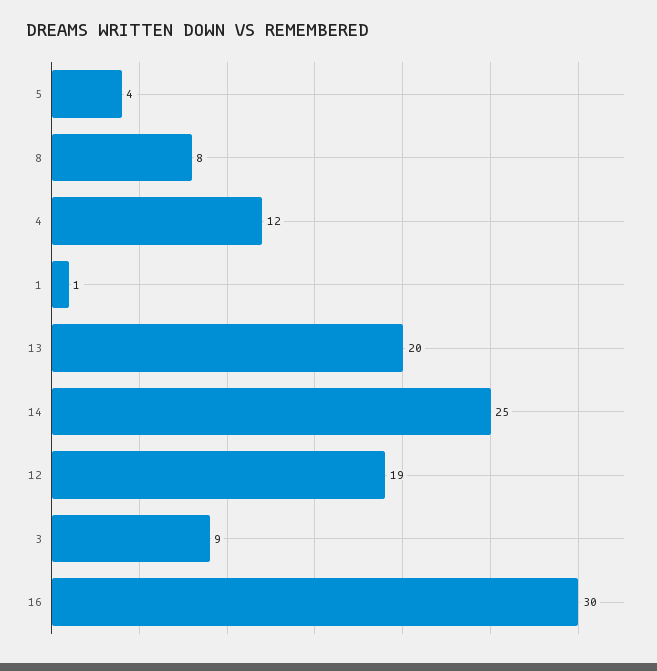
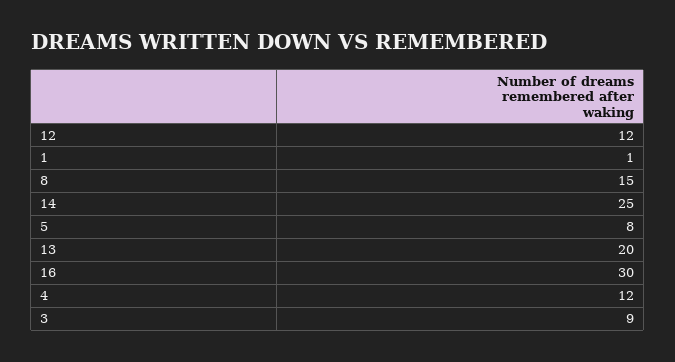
5: 4 -> 8
8: 8 -> 15
12: 19 -> 12

